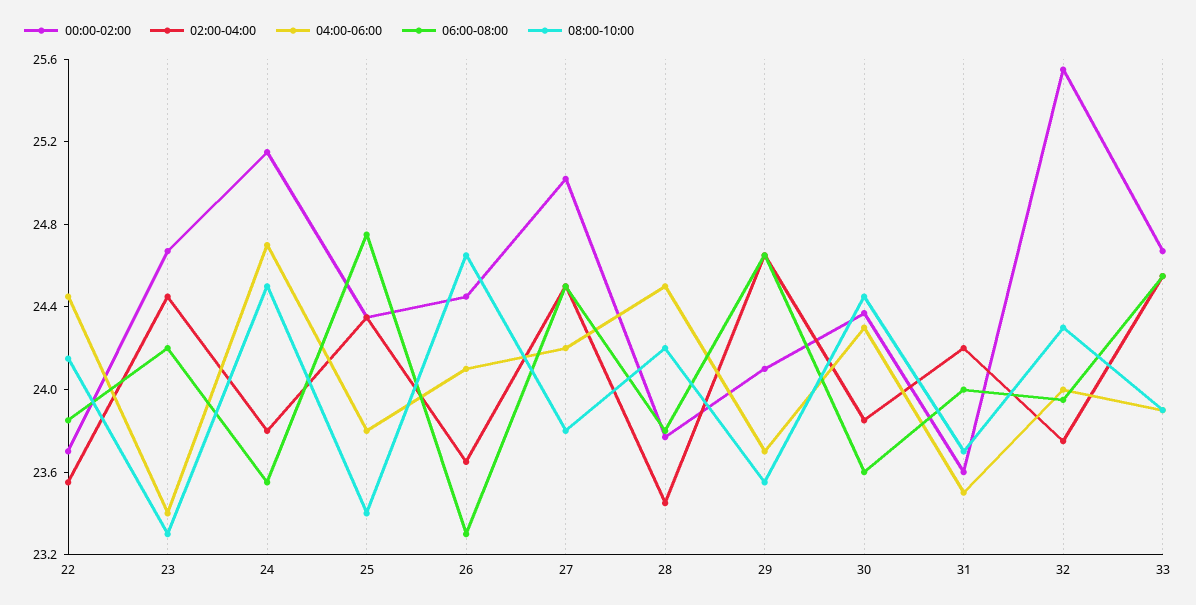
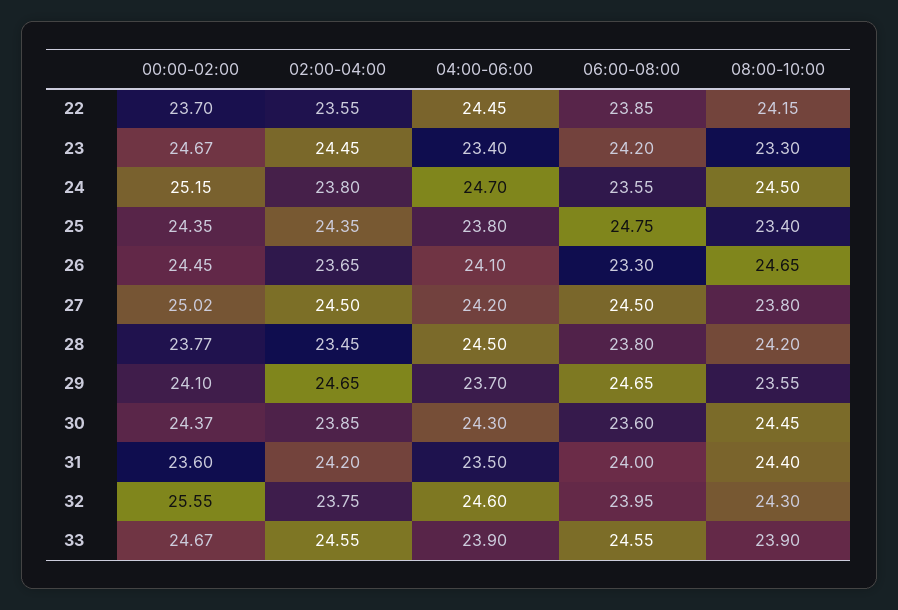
08:00-10:00, 31: 23.7 -> 24.4
04:00-06:00, 32: 24 -> 24.6

